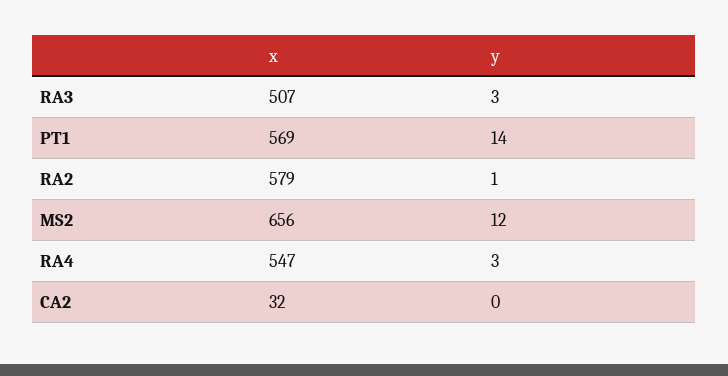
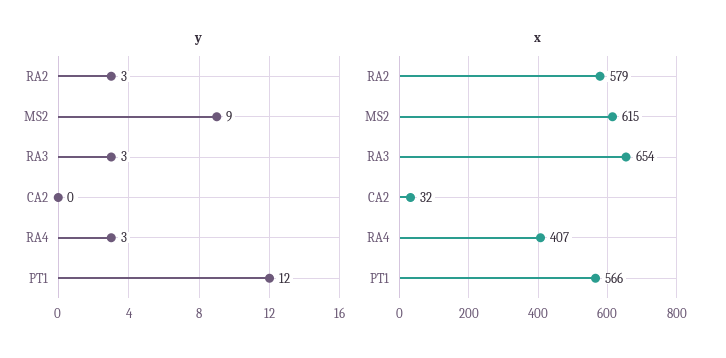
x, RA3: 507 -> 654
x, PT1: 569 -> 566
y, PT1: 14 -> 12
y, RA2: 1 -> 3
x, MS2: 656 -> 615
y, MS2: 12 -> 9
x, RA4: 547 -> 407

